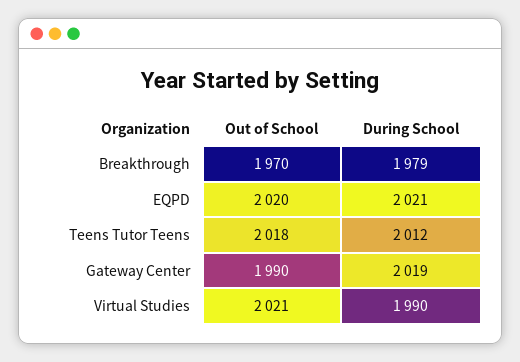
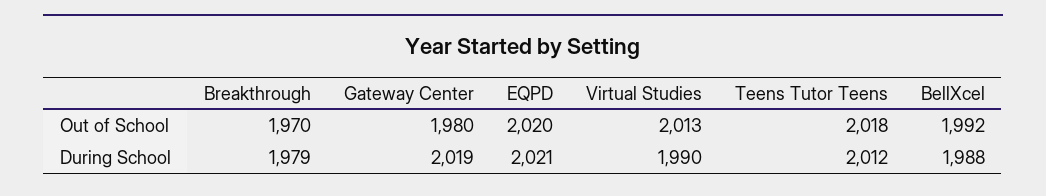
Out of School, Gateway Center: 1990 -> 1980
Out of School, Virtual Studies: 2021 -> 2013
Out of School, BellXcel: none -> 1992
During School, BellXcel: none -> 1988

